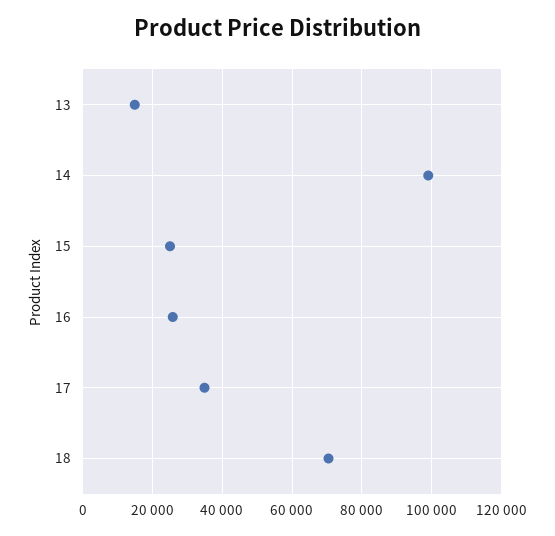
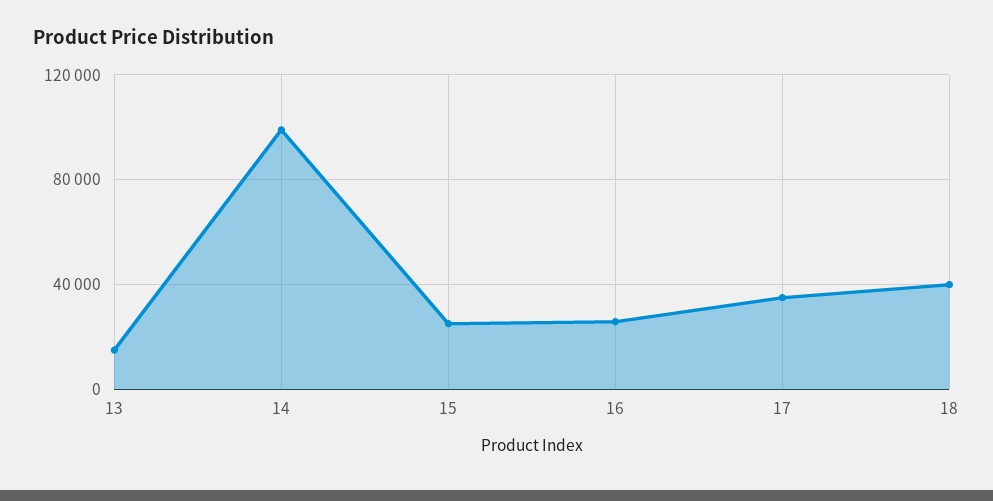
18: 70000 -> 40000

